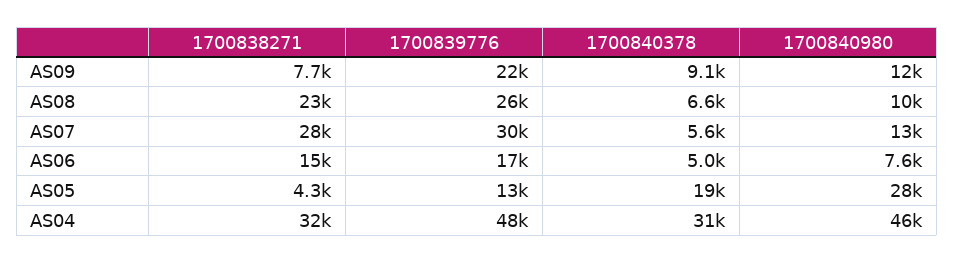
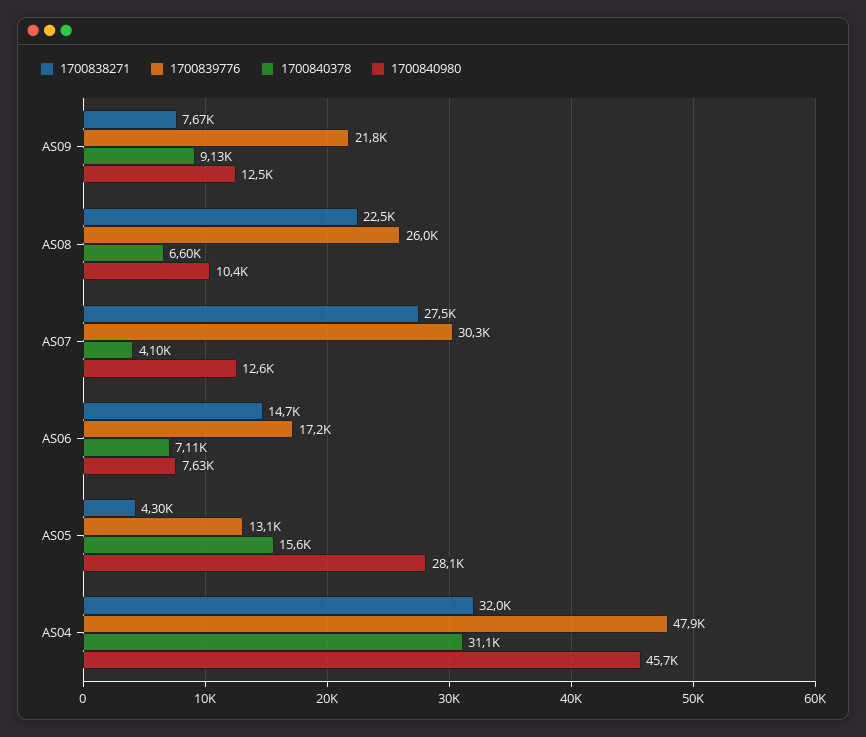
1700840378, AS07: 5600 -> 4100
1700840378, AS06: 5000 -> 7110
1700840378, AS05: 19000 -> 15600

